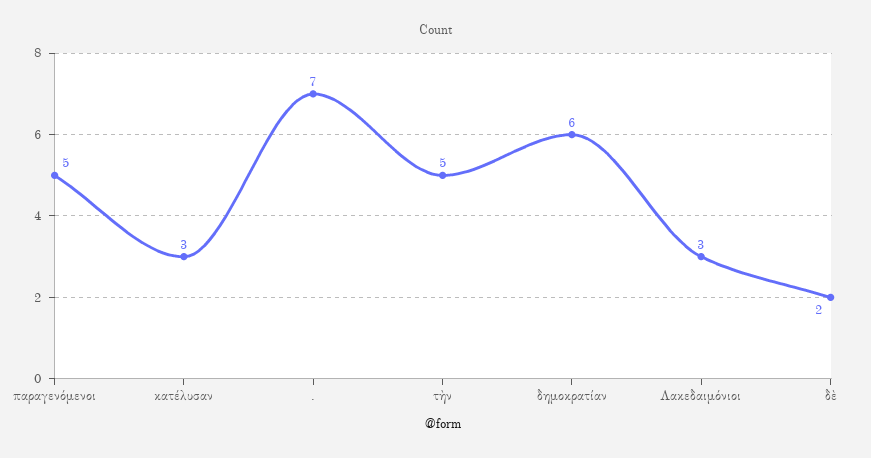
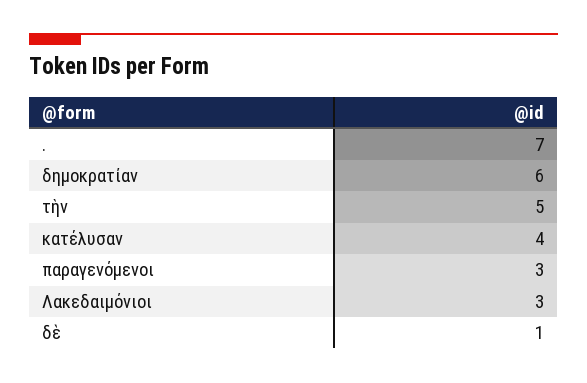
παραγενόμενοι: 5 -> 3
κατέλυσαν: 3 -> 4
δὲ: 2 -> 1

